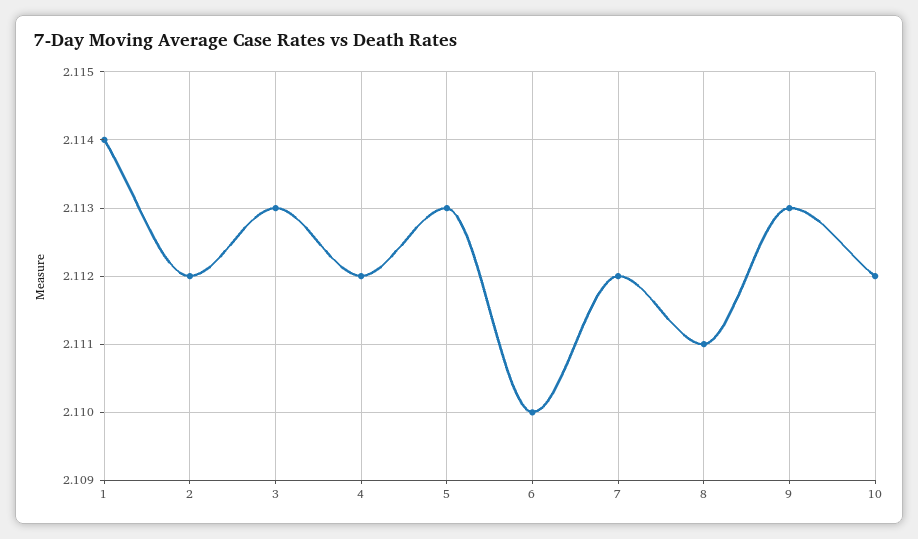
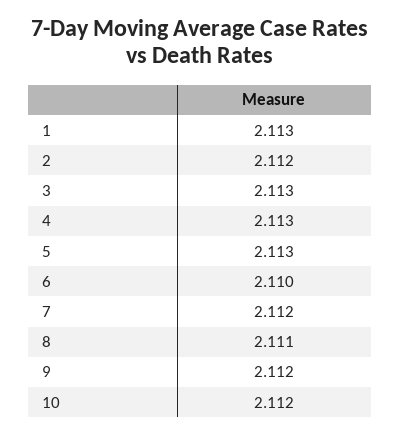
1: 2.114 -> 2.113
4: 2.112 -> 2.113
9: 2.113 -> 2.112

